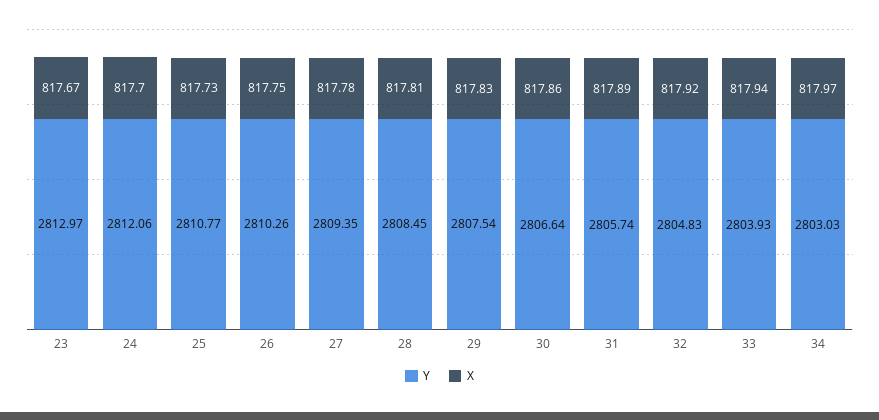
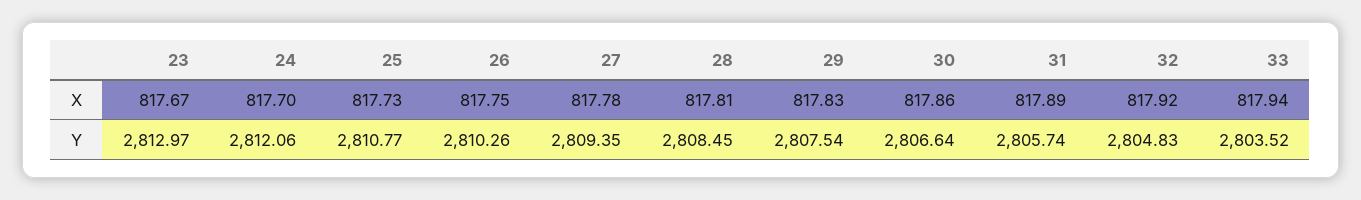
Y, 33: 2803.93 -> 2803.52
Y, 34: 2803.03 -> none
X, 34: 817.97 -> none

